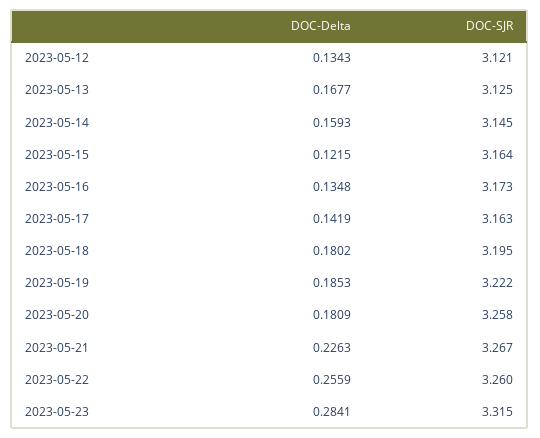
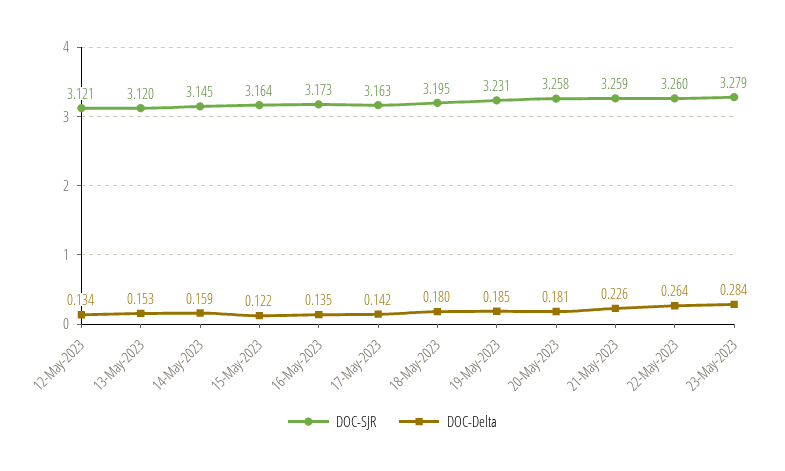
DOC-Delta, 2023-05-13: 0.1677 -> 0.153
DOC-SJR, 2023-05-13: 3.125 -> 3.12
DOC-SJR, 2023-05-19: 3.222 -> 3.231
DOC-SJR, 2023-05-21: 3.267 -> 3.259
DOC-Delta, 2023-05-22: 0.2559 -> 0.264
DOC-SJR, 2023-05-23: 3.315 -> 3.279

